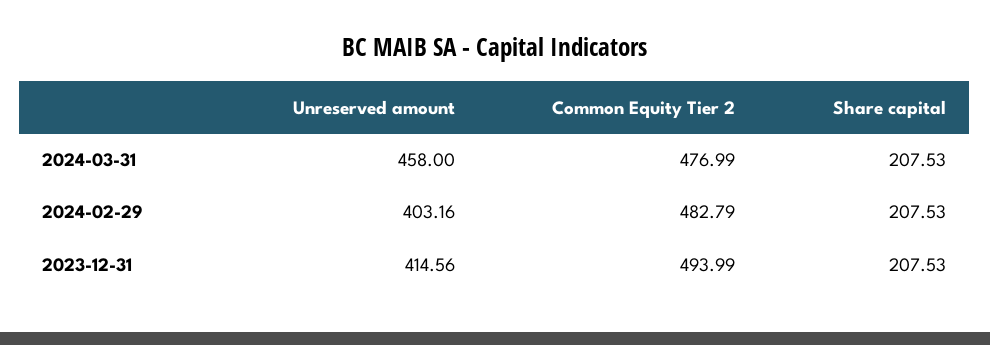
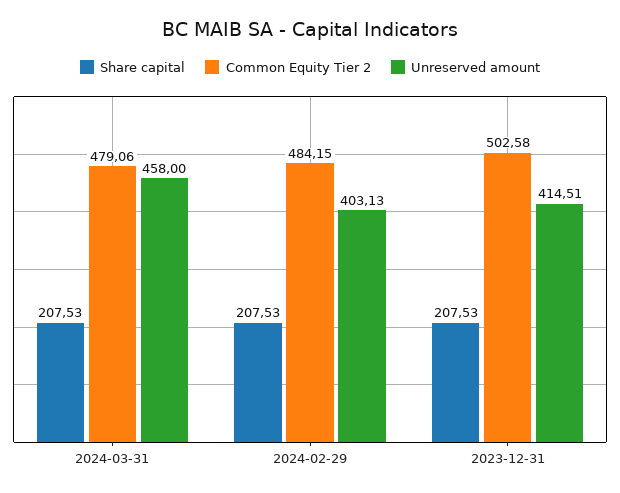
Common Equity Tier 2, 2024-03-31: 476.99 -> 479.06
Unreserved amount, 2024-02-29: 403.16 -> 403.13
Common Equity Tier 2, 2024-02-29: 482.79 -> 484.15
Unreserved amount, 2023-12-31: 414.56 -> 414.51
Common Equity Tier 2, 2023-12-31: 493.99 -> 502.58

